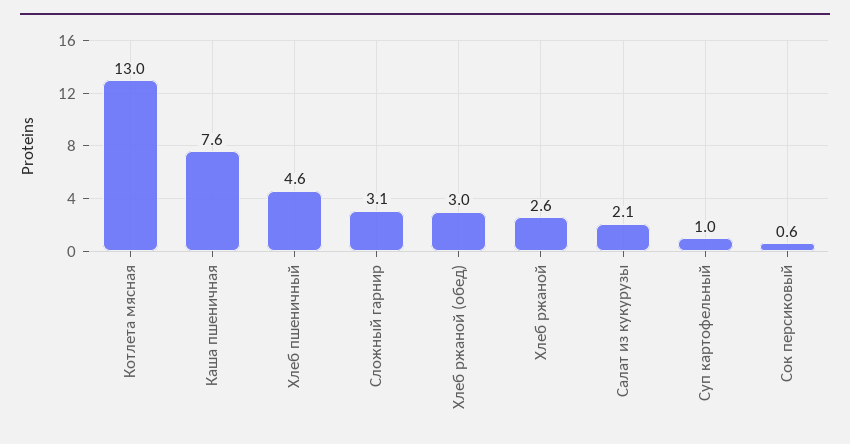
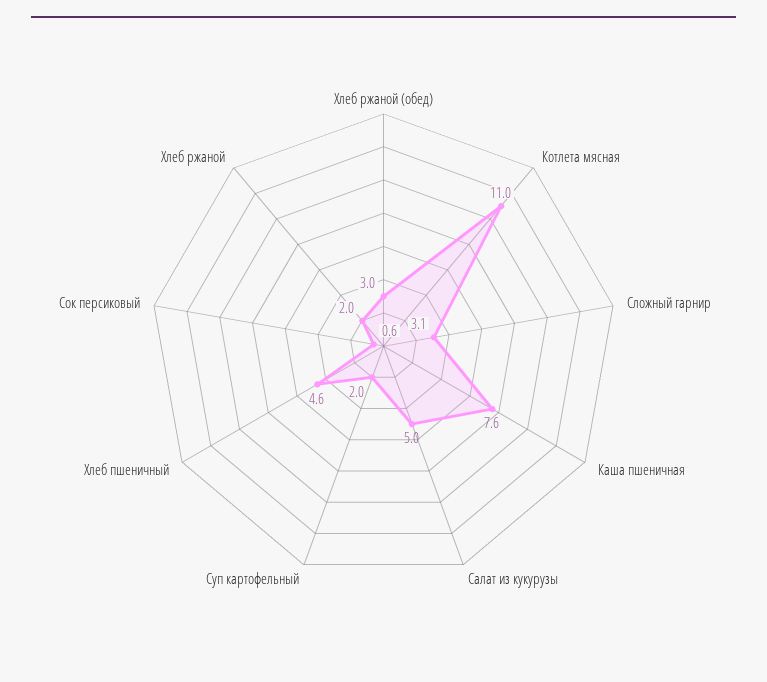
Котлета мясная: 13 -> 11
Хлеб ржаной: 2.6 -> 2
Салат из кукурузы: 2.1 -> 5
Суп картофельный: 1 -> 2

